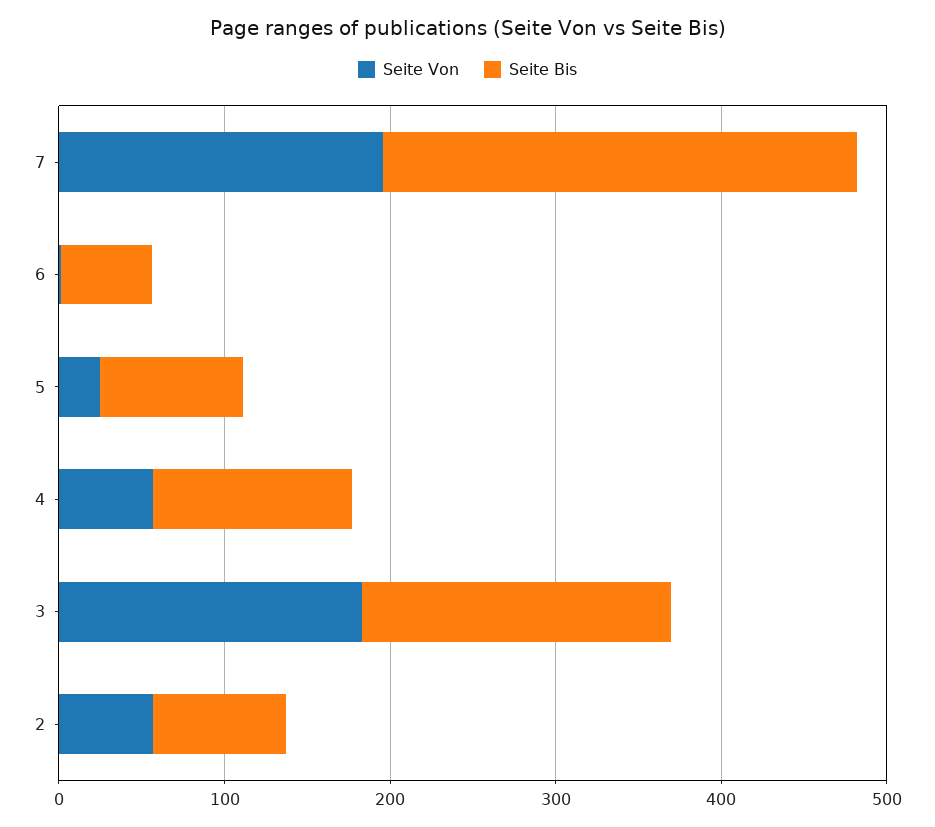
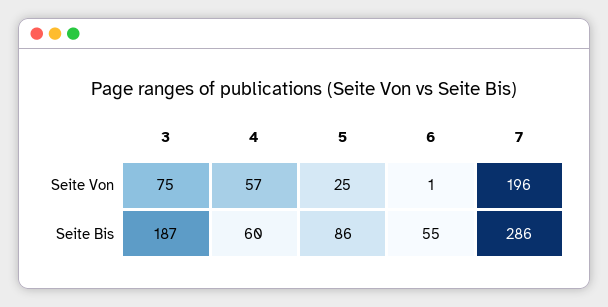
Seite Bis, 4: 120 -> 60
Seite Von, 3: 180 -> 75
Seite Von, 2: 60 -> none
Seite Bis, 2: 80 -> none

